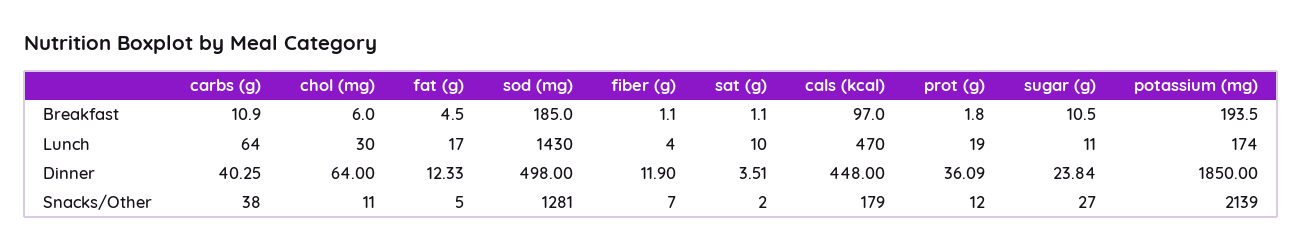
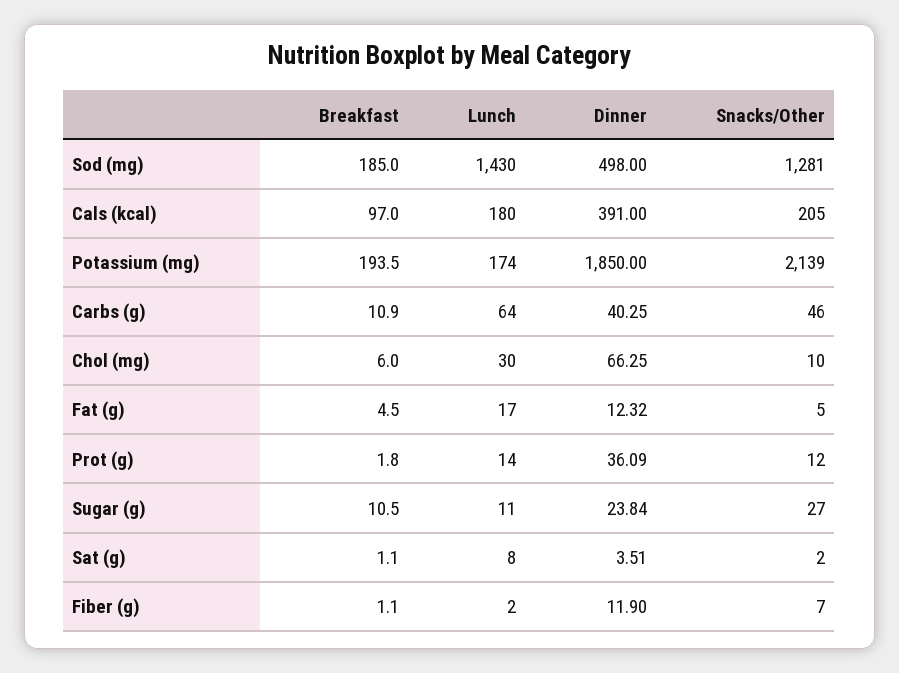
fiber (g), Lunch: 4 -> 2
sat (g), Lunch: 10 -> 8
cals (kcal), Lunch: 470 -> 180
prot (g), Lunch: 19 -> 14
chol (mg), Dinner: 64 -> 66.25
fat (g), Dinner: 12.33 -> 12.32
cals (kcal), Dinner: 448 -> 391
carbs (g), Snacks/Other: 38 -> 46
chol (mg), Snacks/Other: 11 -> 10
cals (kcal), Snacks/Other: 179 -> 205

